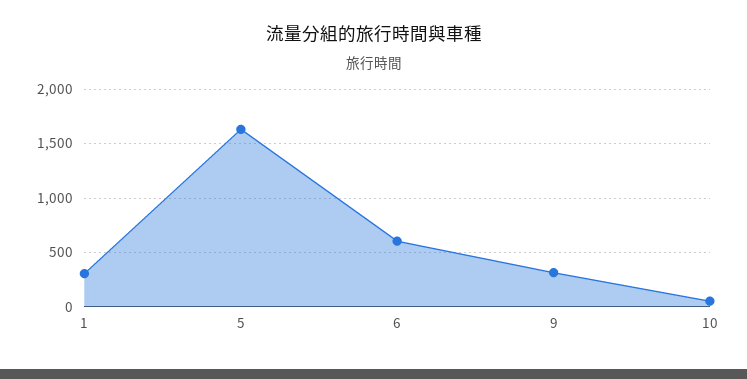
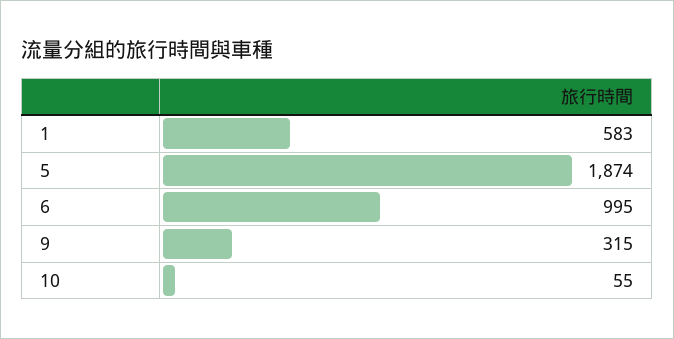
1: 300 -> 583
5: 1600 -> 1874
6: 600 -> 995

